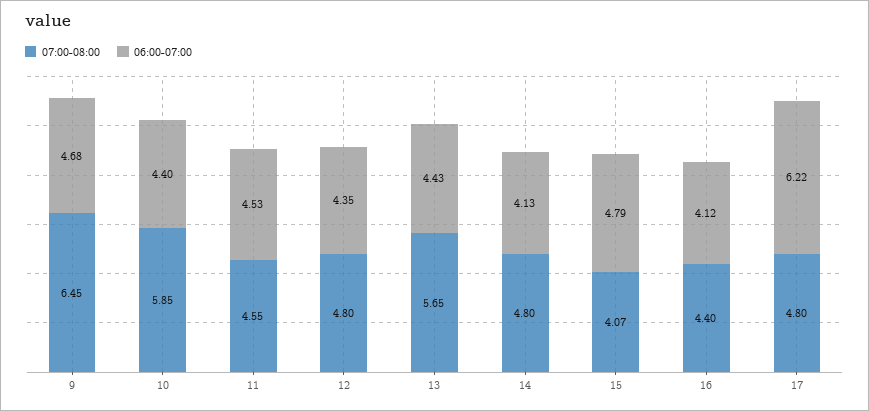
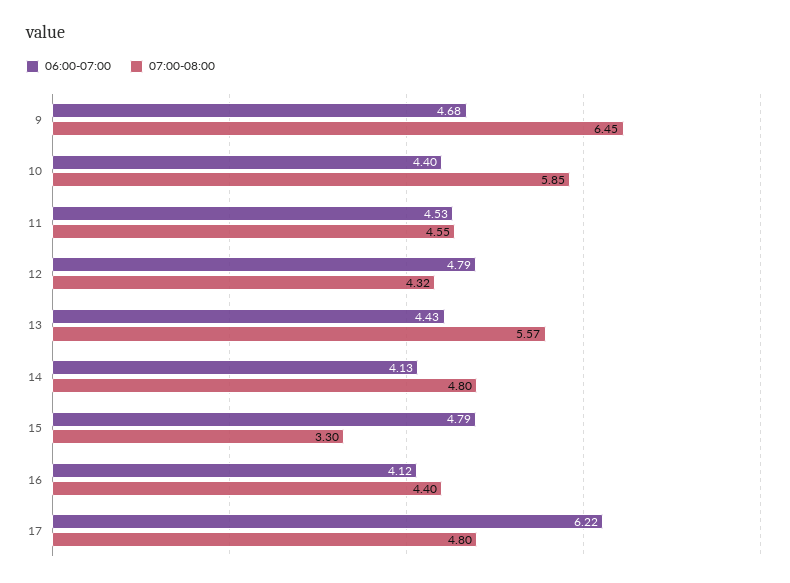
07:00-08:00, 12: 4.8 -> 4.32
06:00-07:00, 12: 4.35 -> 4.79
07:00-08:00, 13: 5.65 -> 5.57
07:00-08:00, 15: 4.07 -> 3.3

